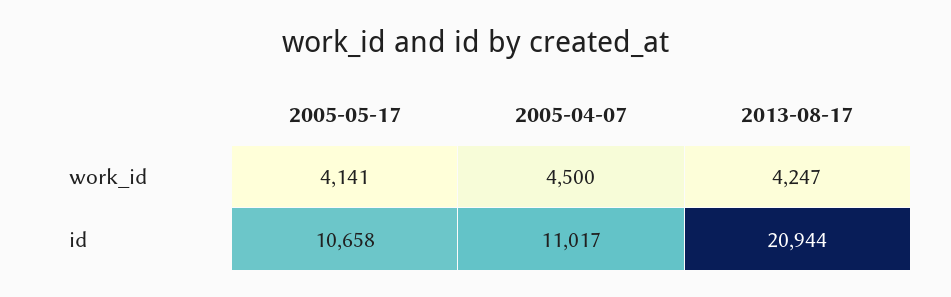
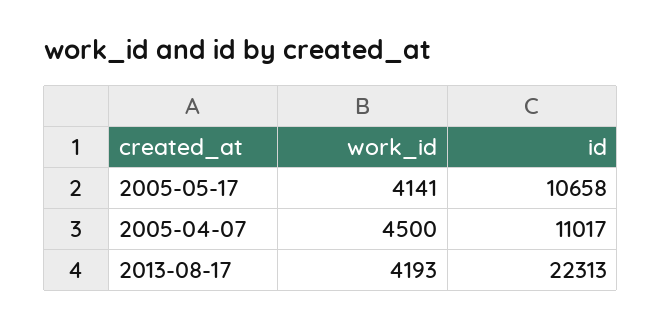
2013-08-17, work_id: 4247 -> 4193
2013-08-17, id: 20944 -> 22313

